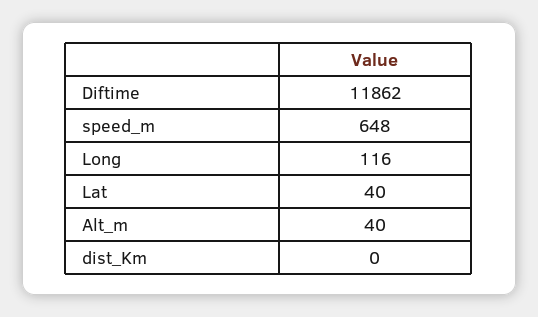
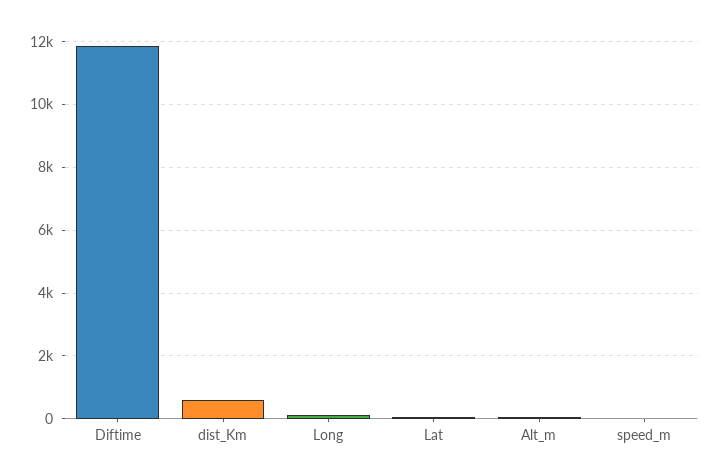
speed_m: 648 -> 0
dist_Km: 0 -> 600

